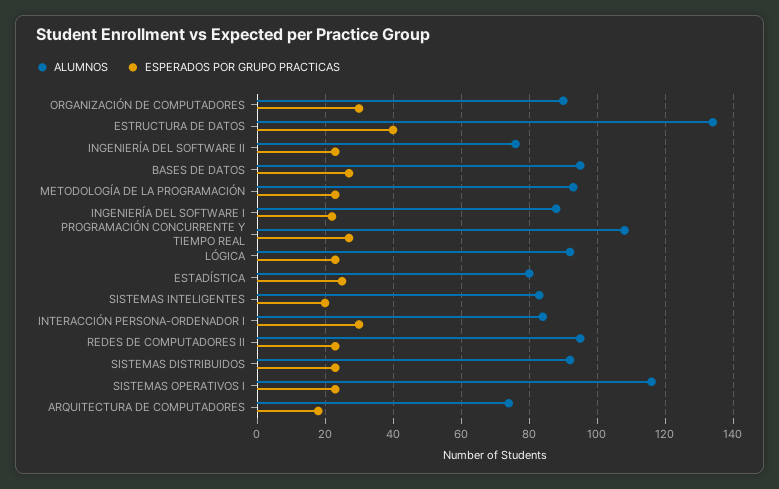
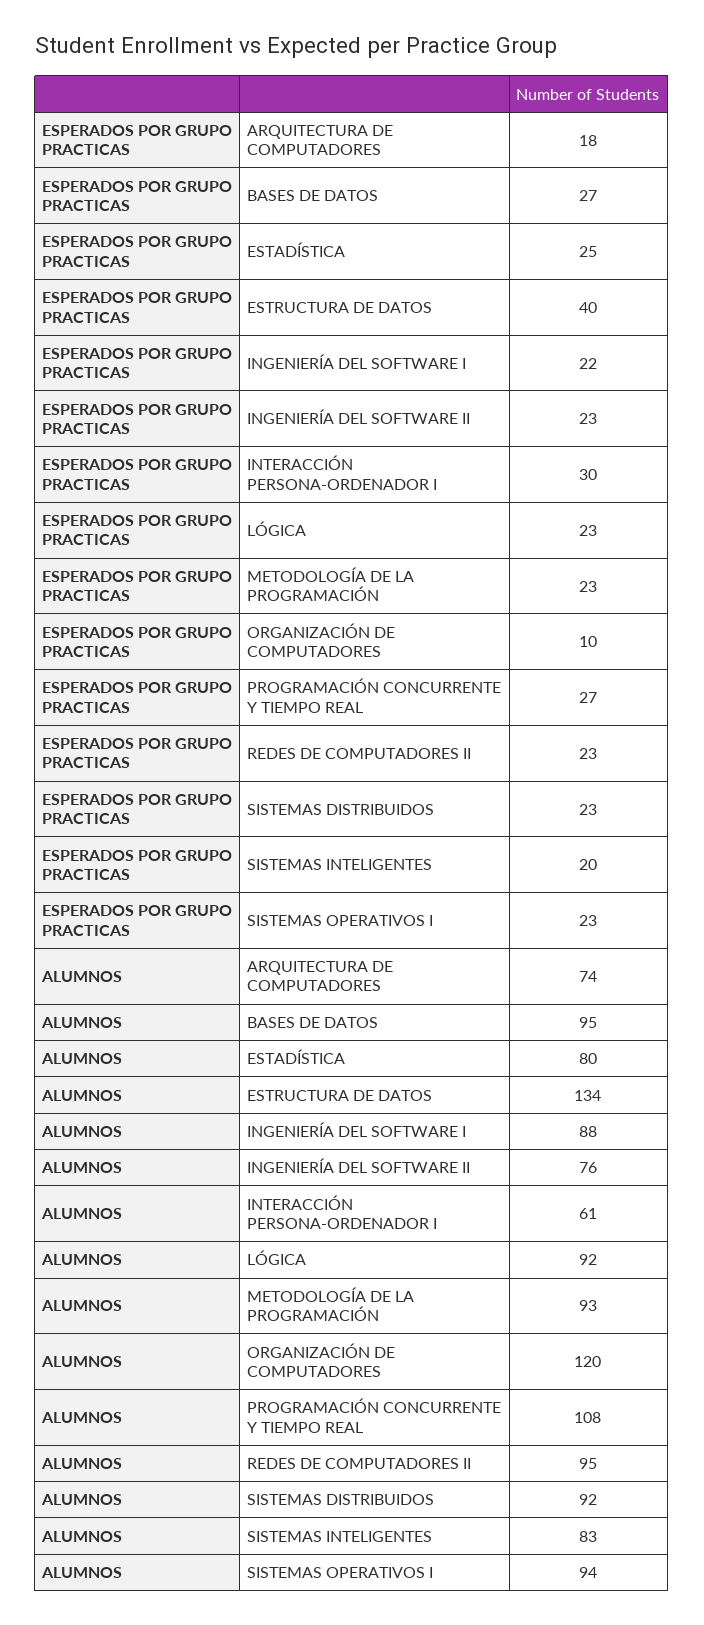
ALUMNOS, ORGANIZACIÓN DE COMPUTADORES: 90 -> 120
ESPERADOS POR GRUPO PRACTICAS, ORGANIZACIÓN DE COMPUTADORES: 30 -> 10
ALUMNOS, INTERACCIÓN PERSONA-ORDENADOR I: 85 -> 61
ALUMNOS, SISTEMAS OPERATIVOS I: 115 -> 94

